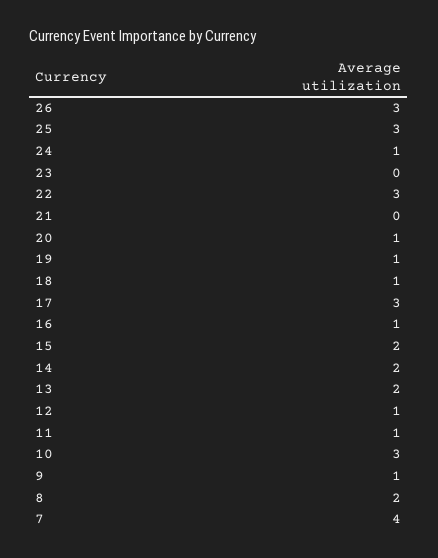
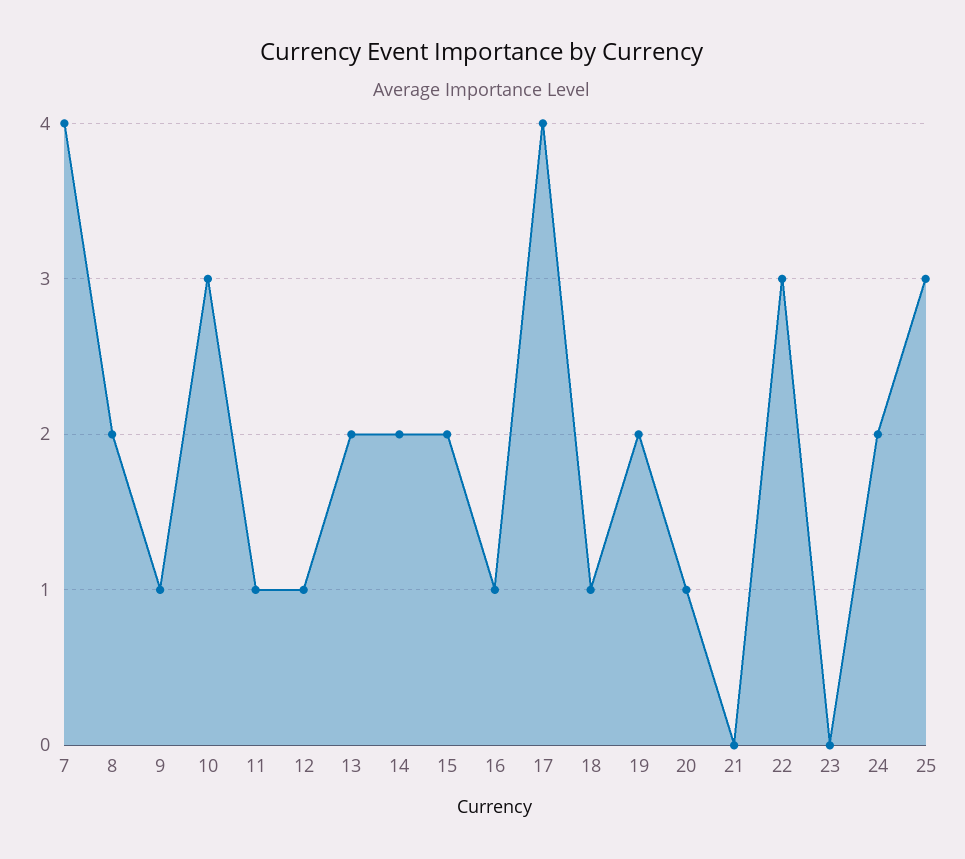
26: 3 -> none
24: 1 -> 2
19: 1 -> 2
17: 3 -> 4

